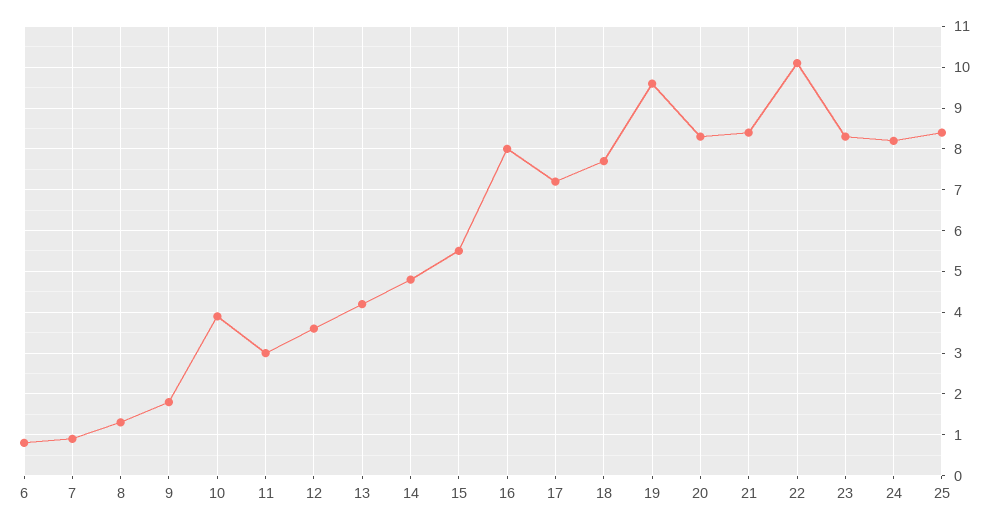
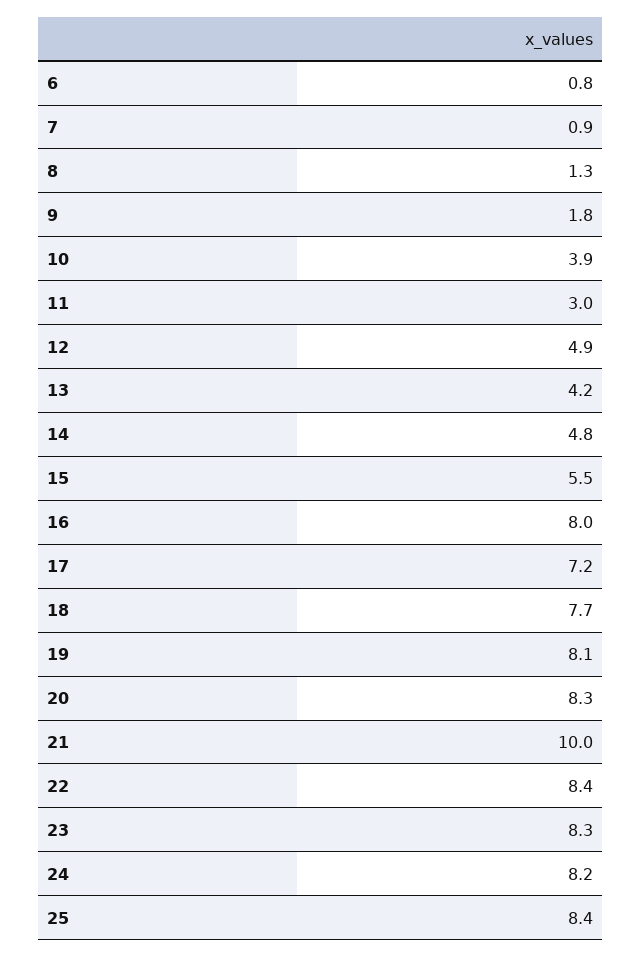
12: 3.5 -> 4.9
19: 9.5 -> 8.1
21: 8.5 -> 10
22: 10 -> 8.4

